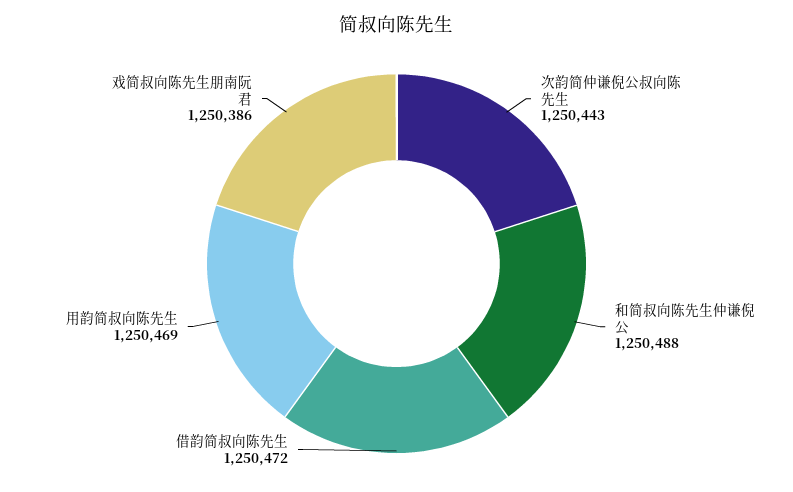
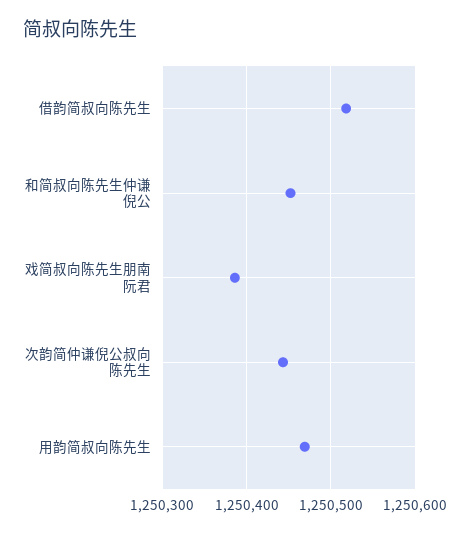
和简叔向陈先生仲谦倪公: 1250488 -> 1250450
借韵简叔向陈先生: 1250472 -> 1250520

